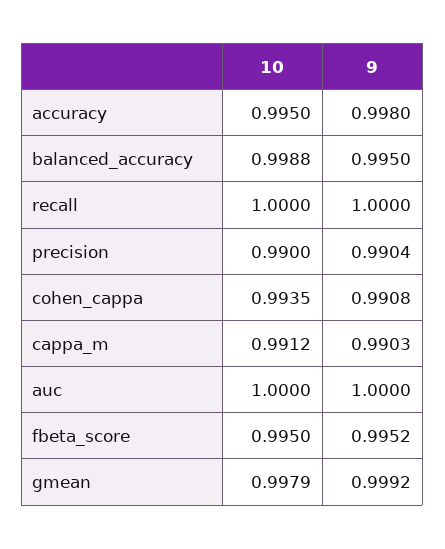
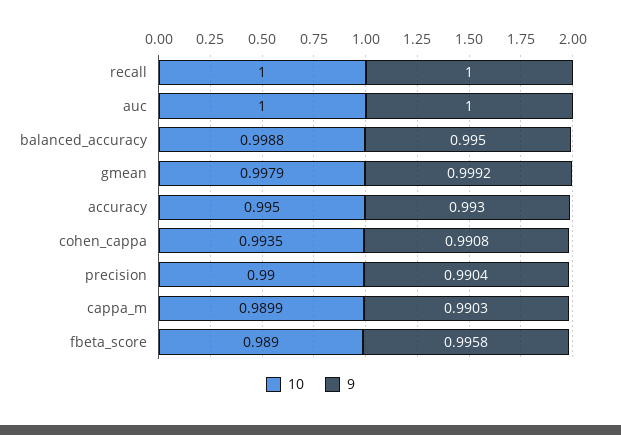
9, accuracy: 0.998 -> 0.993
10, cappa_m: 0.9912 -> 0.9899
10, fbeta_score: 0.995 -> 0.989
9, fbeta_score: 0.9952 -> 0.9958

